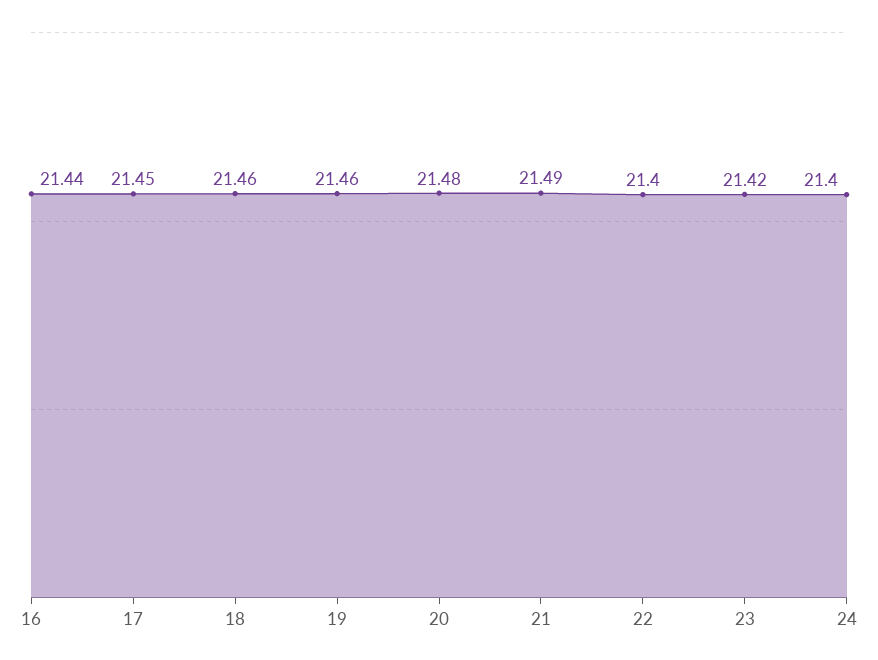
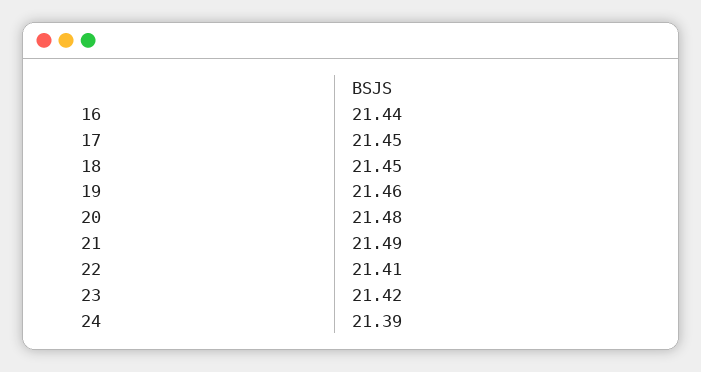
18: 21.46 -> 21.45
22: 21.4 -> 21.41
24: 21.4 -> 21.39

